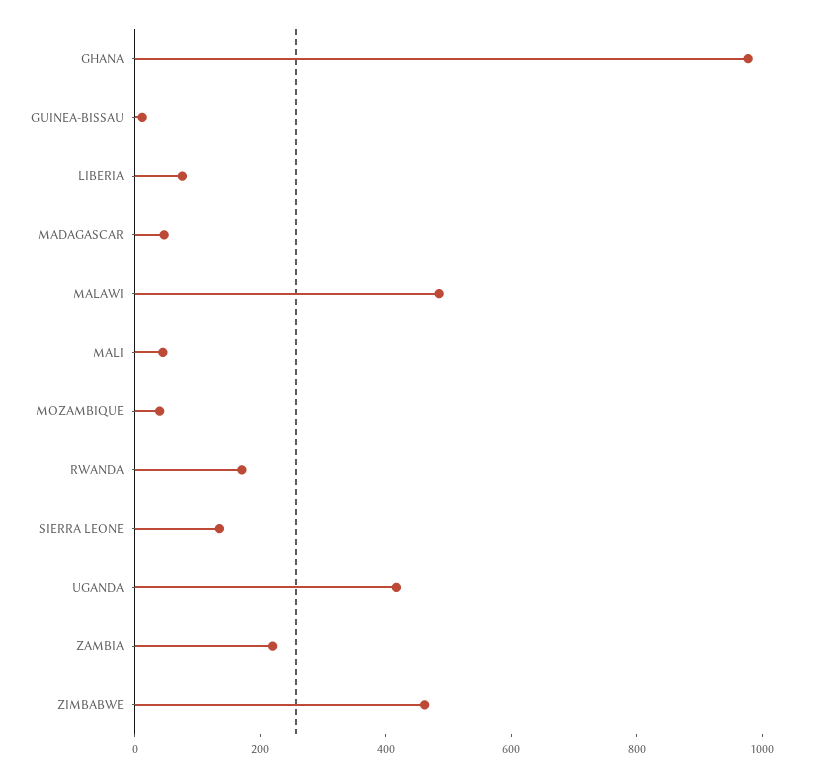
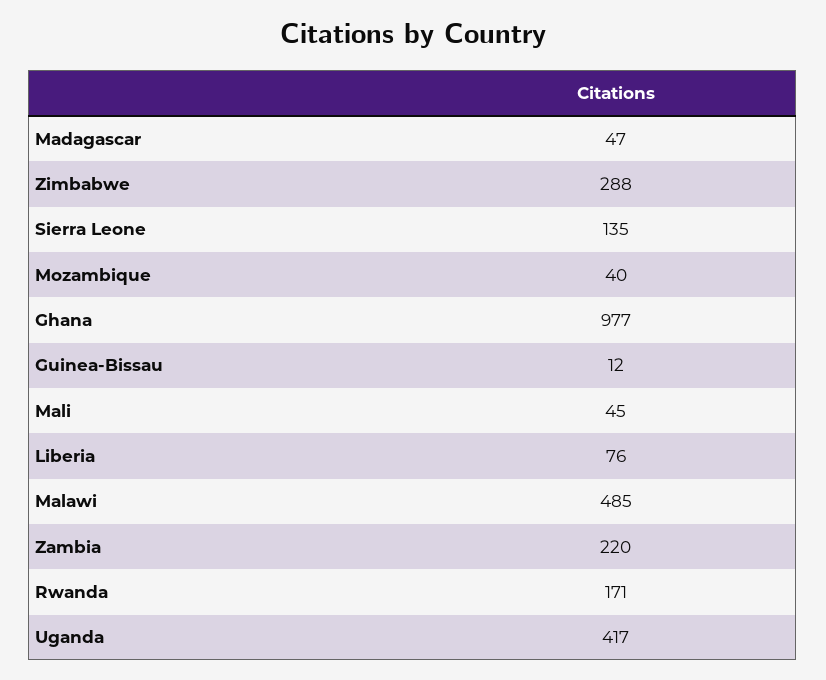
ZIMBABWE: 450 -> 288

